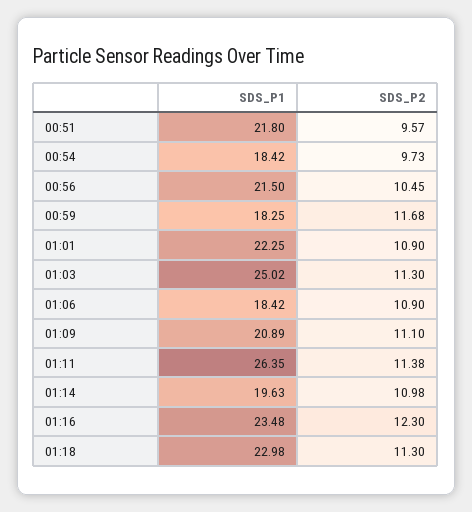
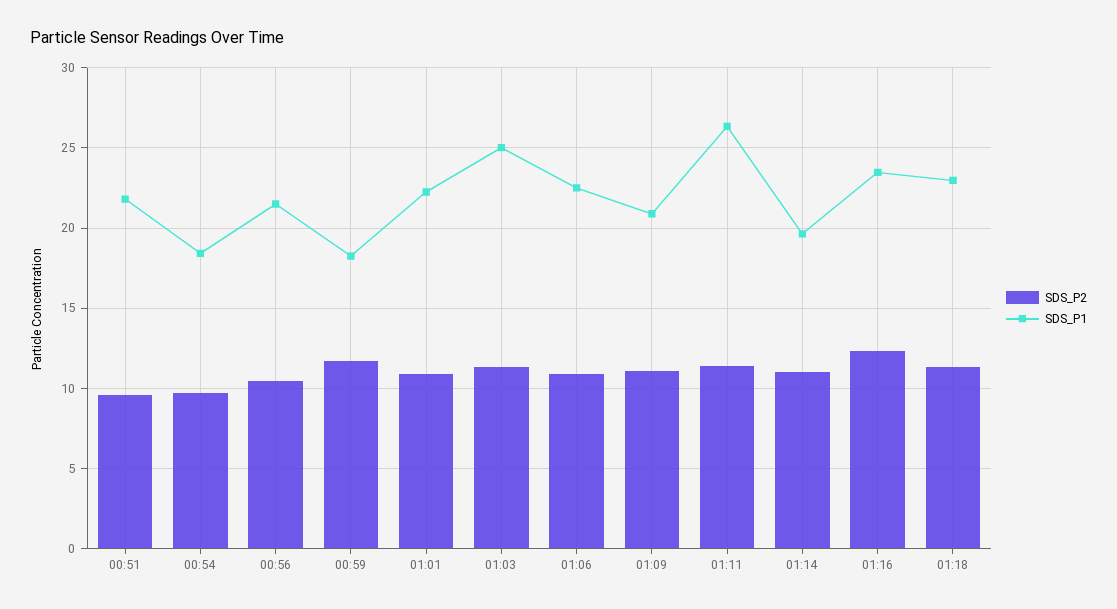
SDS_P1, 01:06: 18.42 -> 22.5

